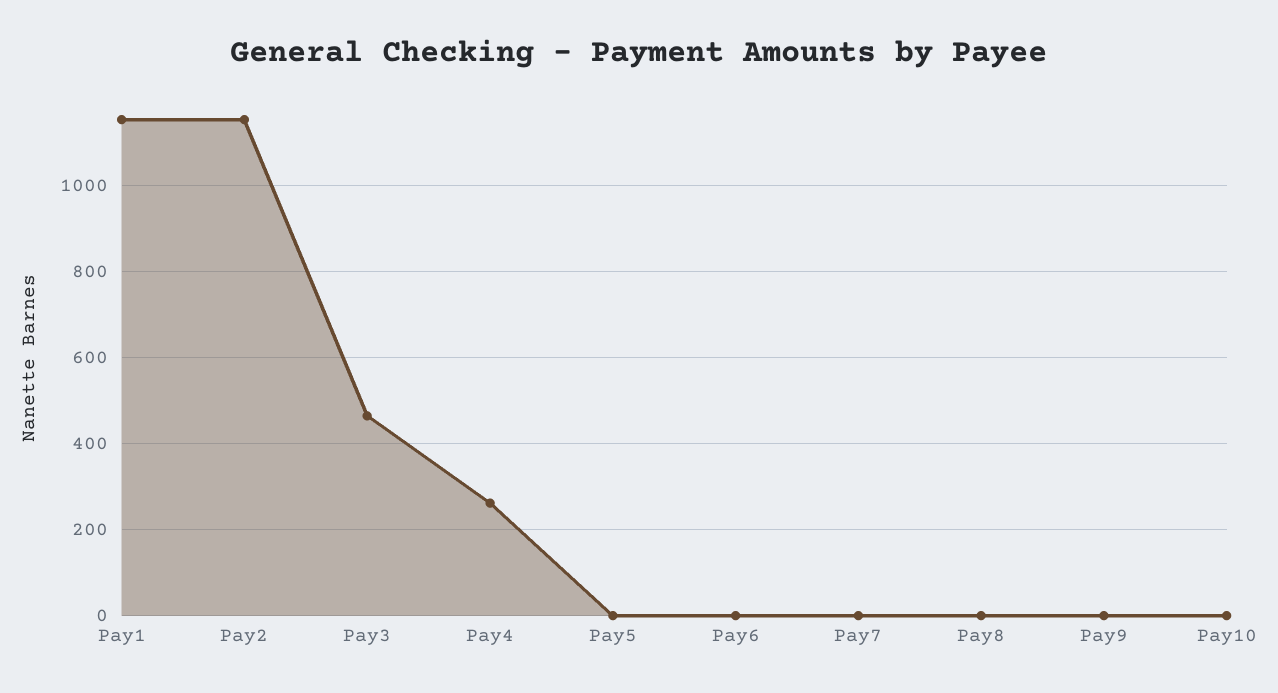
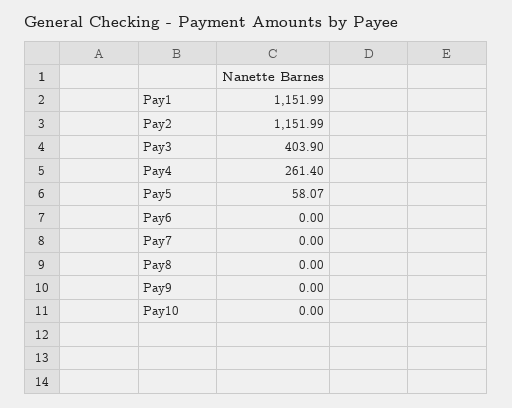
Pay3: 460 -> 403.9
Pay5: 0 -> 58.07

